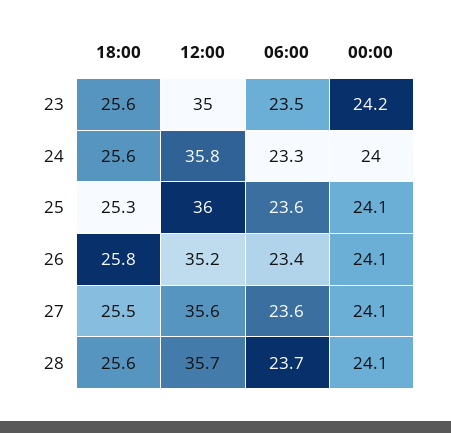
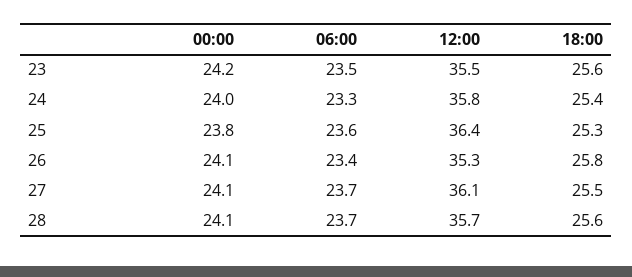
12:00, 23: 35 -> 35.5
18:00, 24: 25.6 -> 25.4
12:00, 25: 36 -> 36.4
00:00, 25: 24.1 -> 23.8
12:00, 26: 35.2 -> 35.3
12:00, 27: 35.6 -> 36.1
06:00, 27: 23.6 -> 23.7

